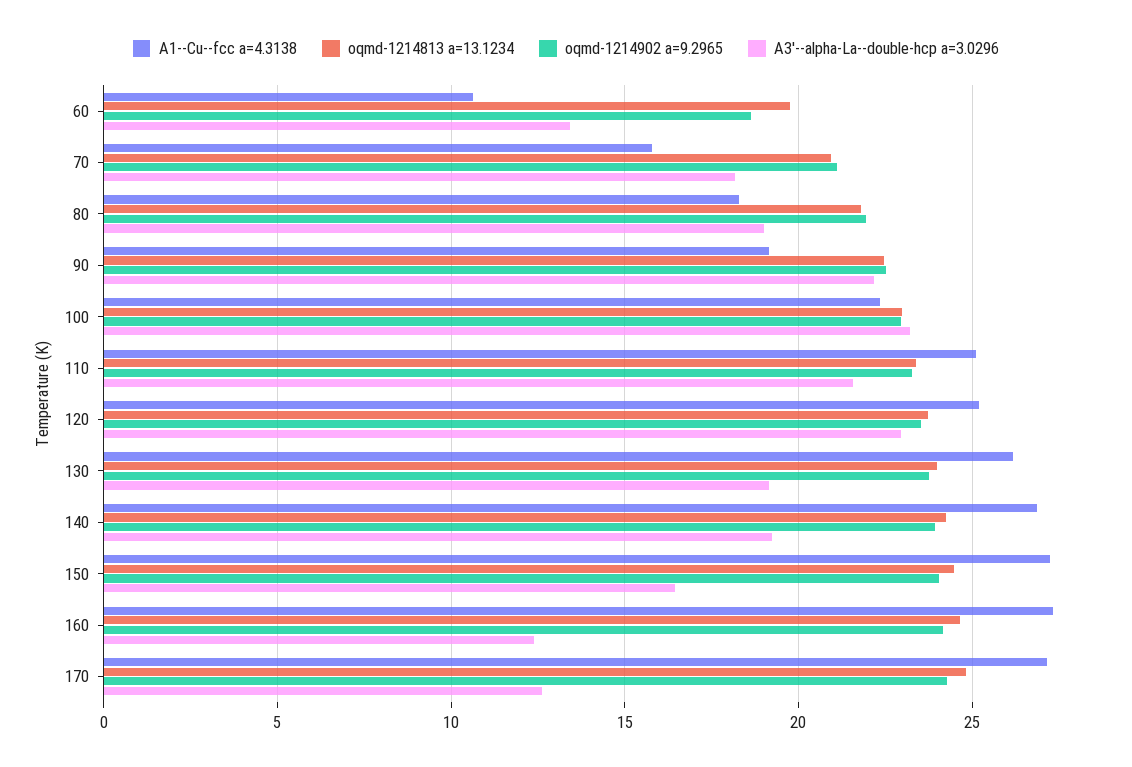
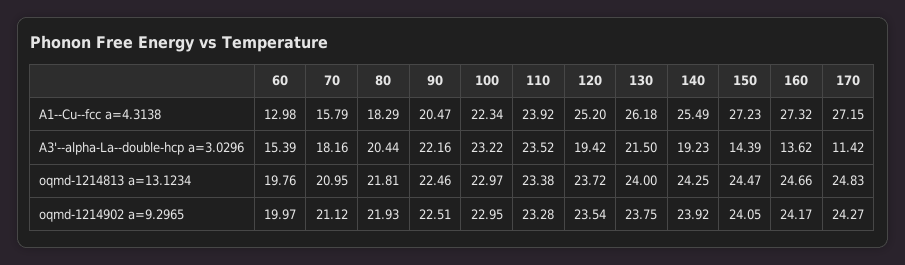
A1--Cu--fcc a=4.3138, 60: 10.5 -> 12.98
oqmd-1214902 a=9.2965, 60: 18.5 -> 19.97
A3'--alpha-La--double-hcp a=3.0296, 60: 13.5 -> 15.39
A3'--alpha-La--double-hcp a=3.0296, 80: 19 -> 20.44
A1--Cu--fcc a=4.3138, 90: 19 -> 20.47
A1--Cu--fcc a=4.3138, 110: 25 -> 23.92
A3'--alpha-La--double-hcp a=3.0296, 110: 21.5 -> 23.52
A3'--alpha-La--double-hcp a=3.0296, 120: 23 -> 19.42
A3'--alpha-La--double-hcp a=3.0296, 130: 19 -> 21.5
A1--Cu--fcc a=4.3138, 140: 27 -> 25.49
A3'--alpha-La--double-hcp a=3.0296, 150: 16.5 -> 14.39
A3'--alpha-La--double-hcp a=3.0296, 160: 12.5 -> 13.62
A3'--alpha-La--double-hcp a=3.0296, 170: 12.5 -> 11.42

